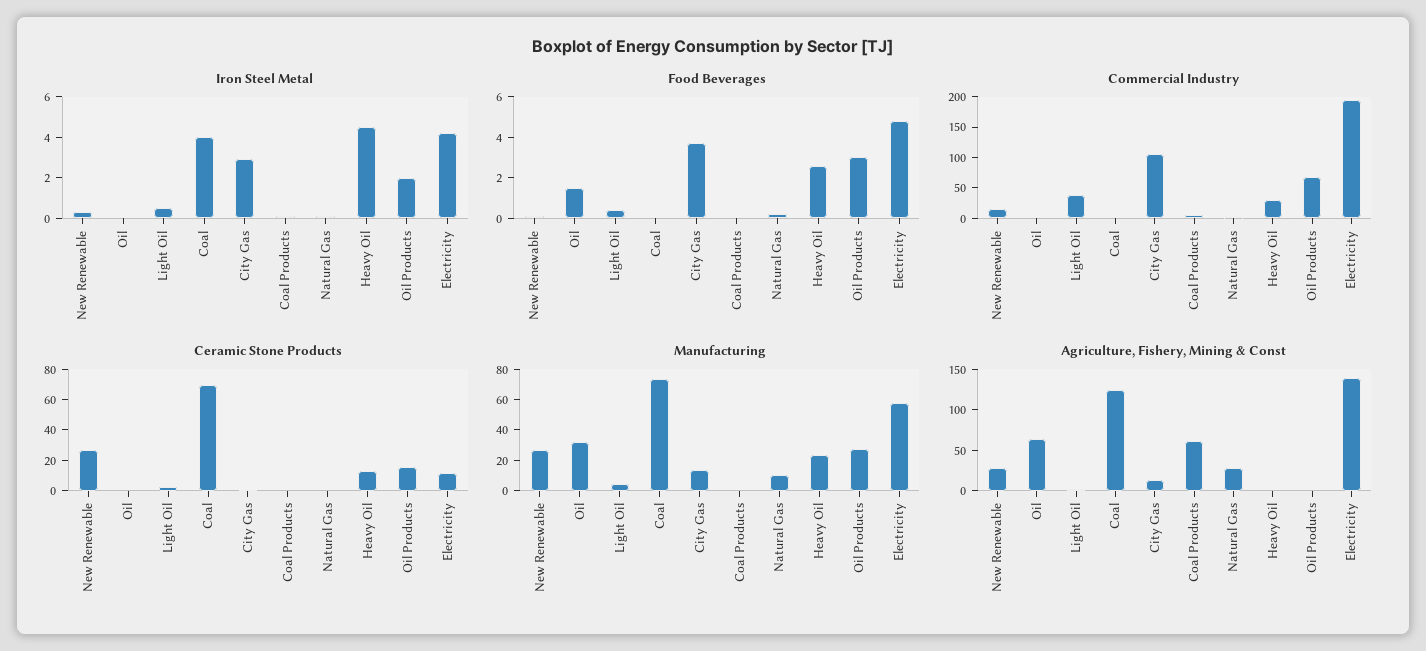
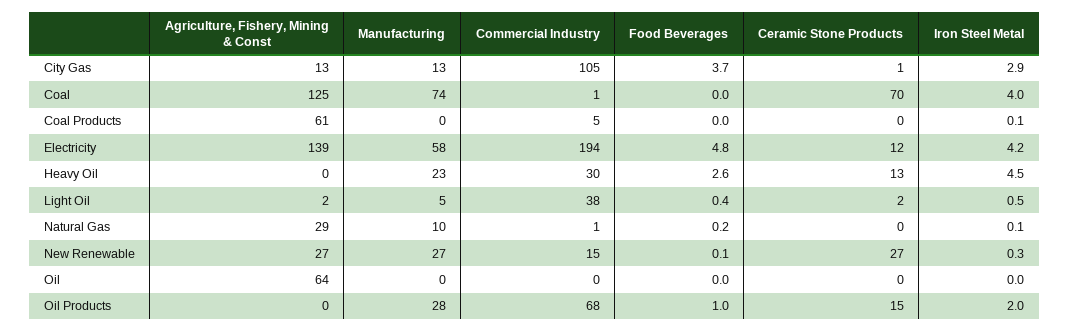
Food Beverages, Oil: 1.5 -> 0
Food Beverages, Oil Products: 3 -> 1
Manufacturing, Oil: 30 -> 0

